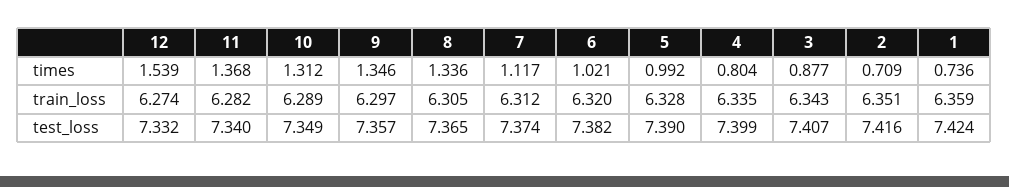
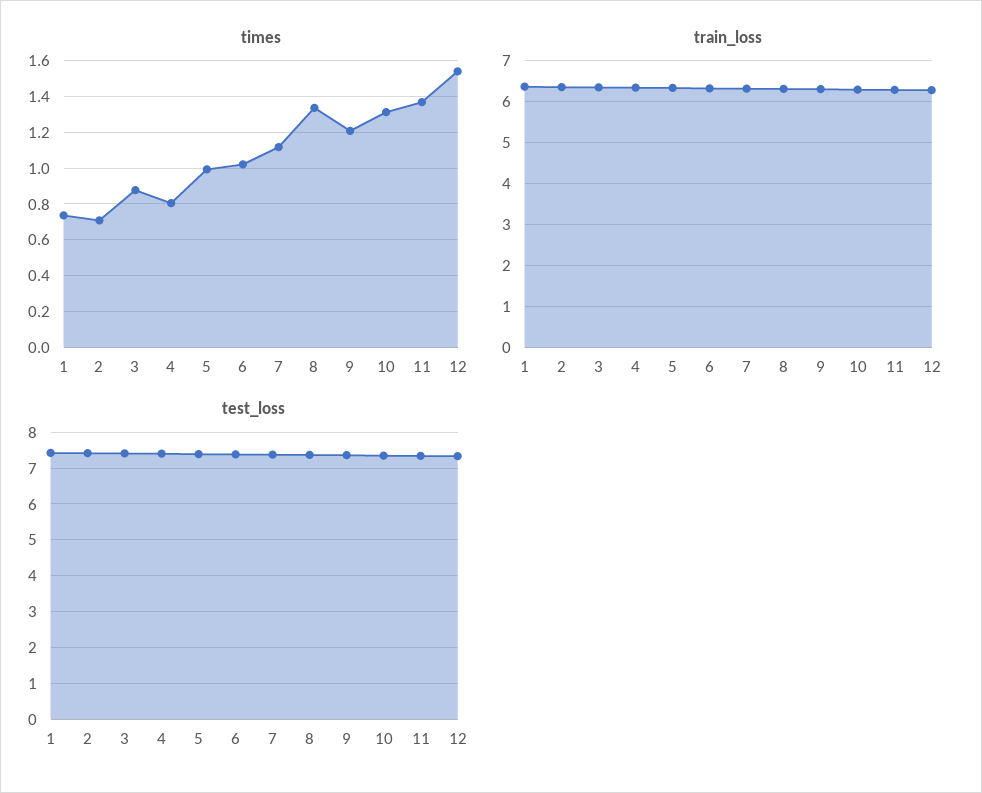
times, 9: 1.346 -> 1.2

